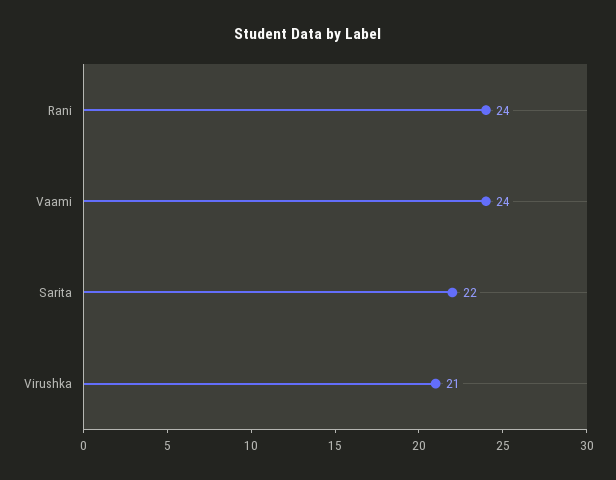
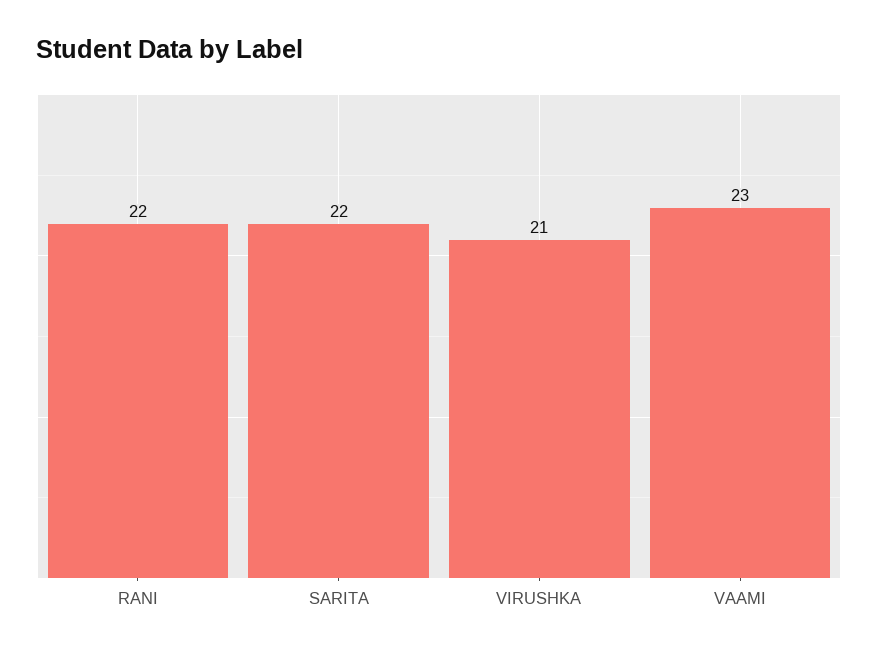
Rani: 24 -> 22
Vaami: 24 -> 23

